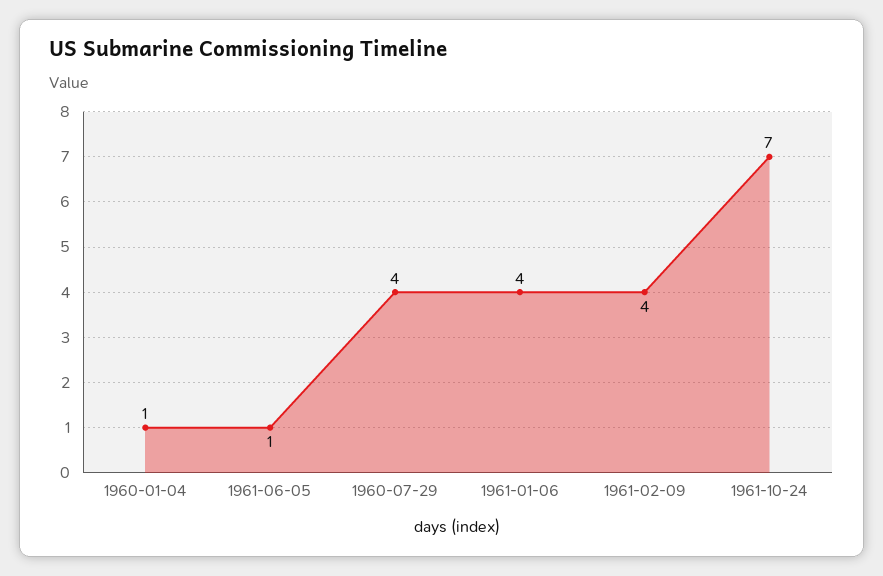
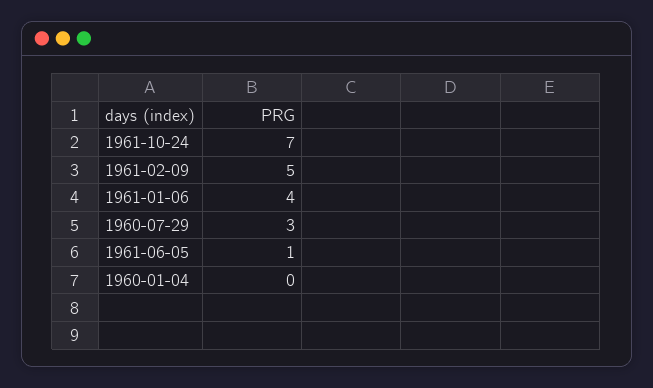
1960-01-04: 1 -> 0
1960-07-29: 4 -> 3
1961-02-09: 4 -> 5

